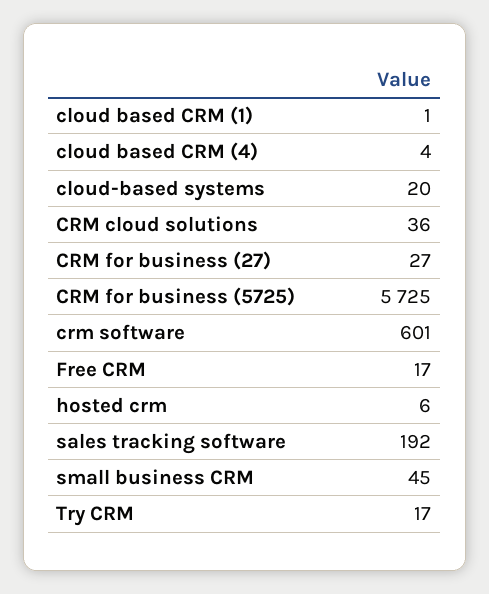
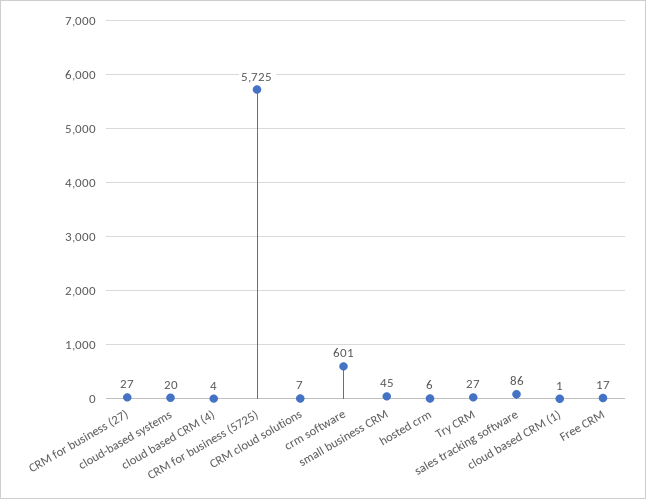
CRM cloud solutions: 36 -> 7
sales tracking software: 192 -> 86
Try CRM: 17 -> 27

